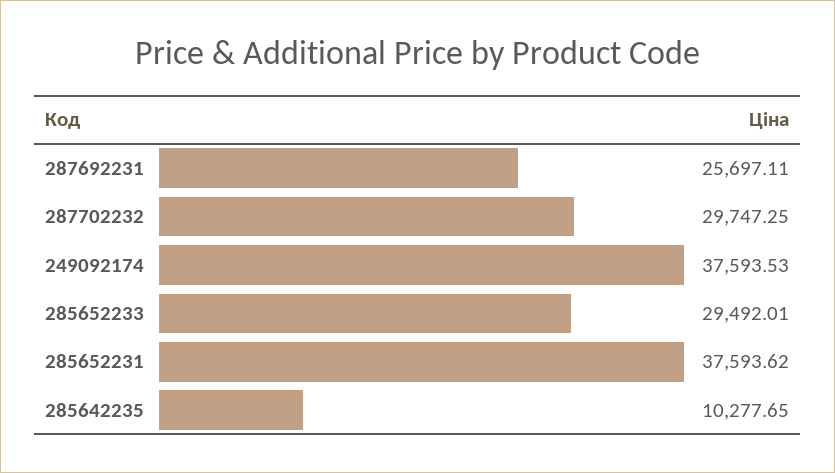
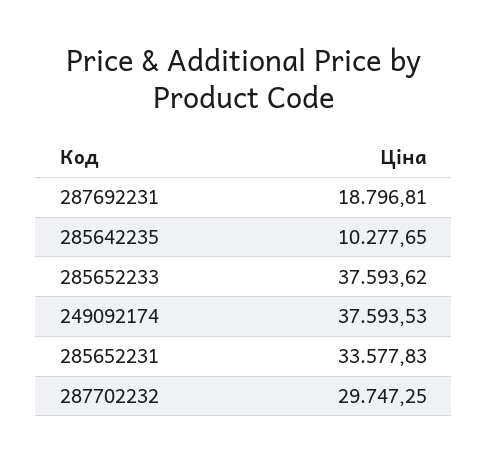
287692231: 25697.11 -> 18796.81
285652233: 29492.01 -> 37593.62
285652231: 37593.62 -> 33577.83

